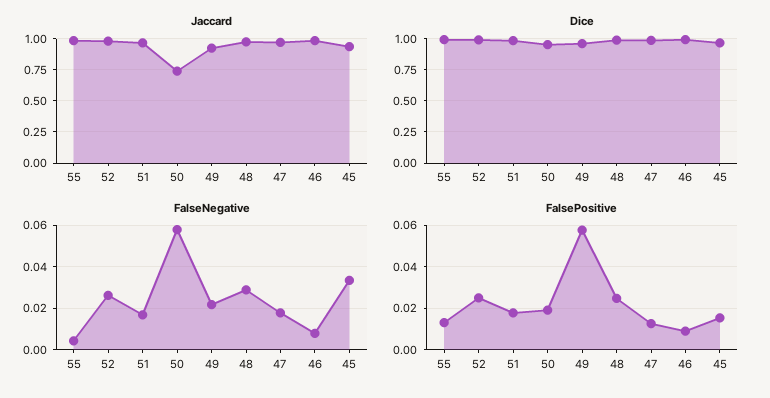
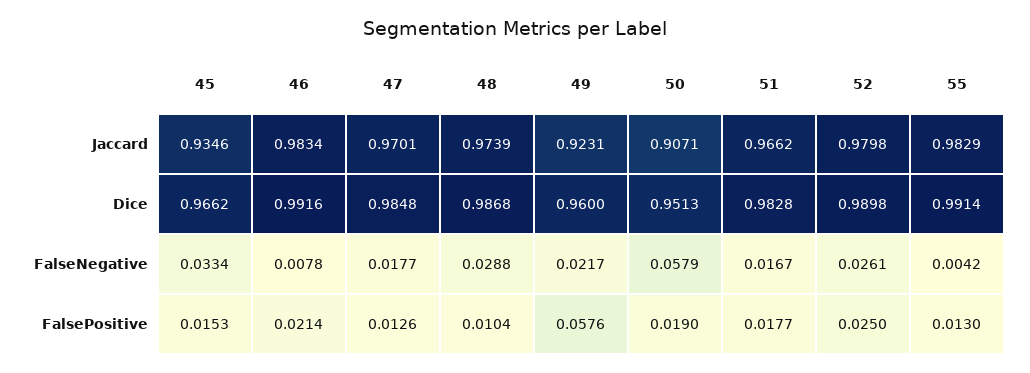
Jaccard, 50: 0.75 -> 0.9071
FalsePositive, 48: 0.025 -> 0.0104
FalsePositive, 46: 0.01 -> 0.0214

